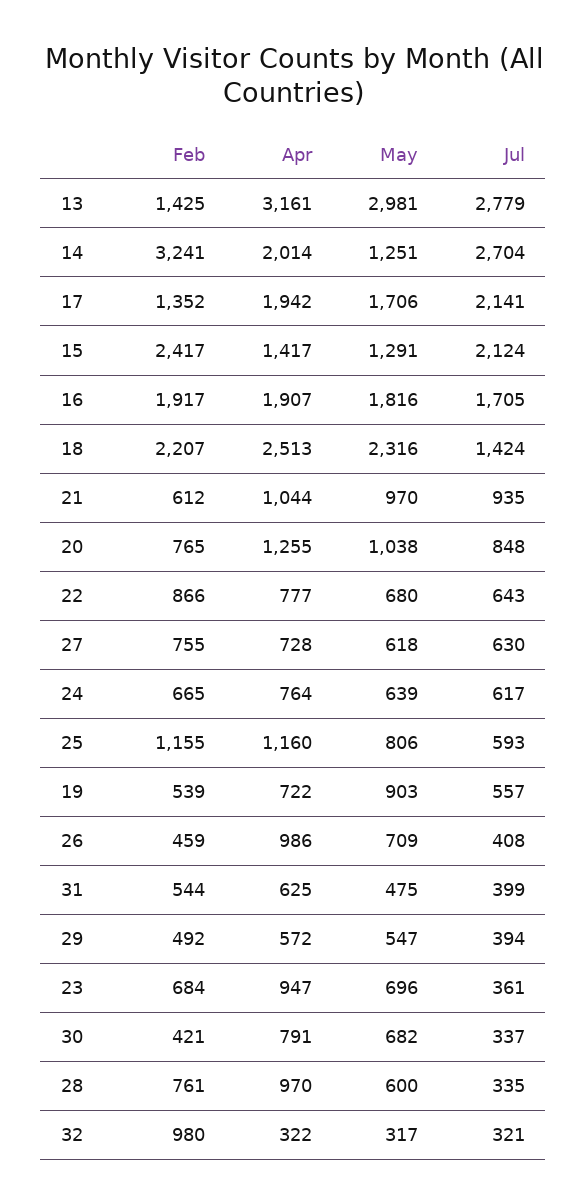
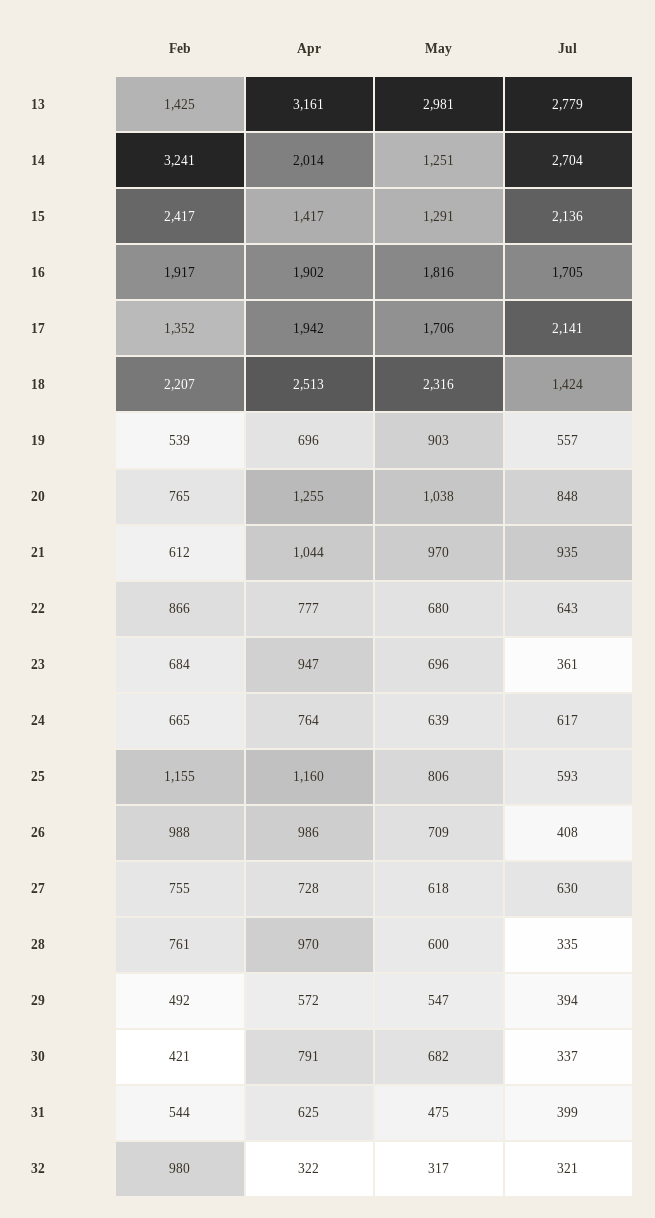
Jul, 15: 2124 -> 2136
Apr, 16: 1907 -> 1902
Apr, 19: 722 -> 696
Feb, 26: 459 -> 988

